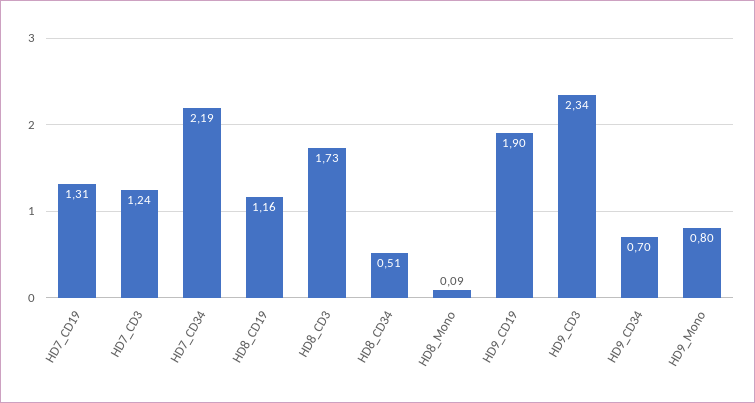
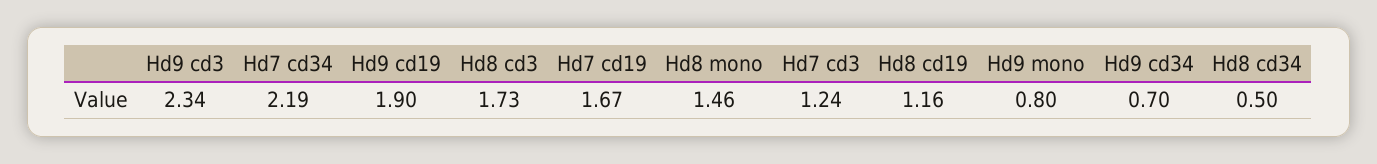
HD7_CD19: 1.31 -> 1.67
HD8_CD34: 0.51 -> 0.5
HD8_Mono: 0.09 -> 1.46

